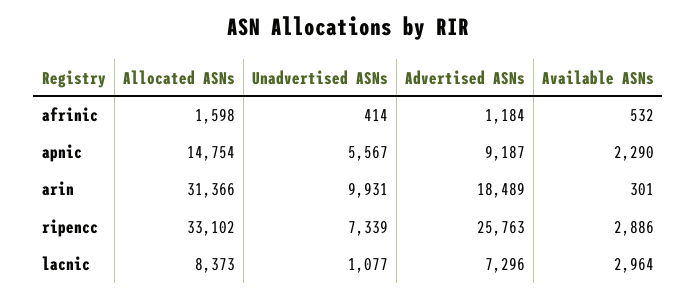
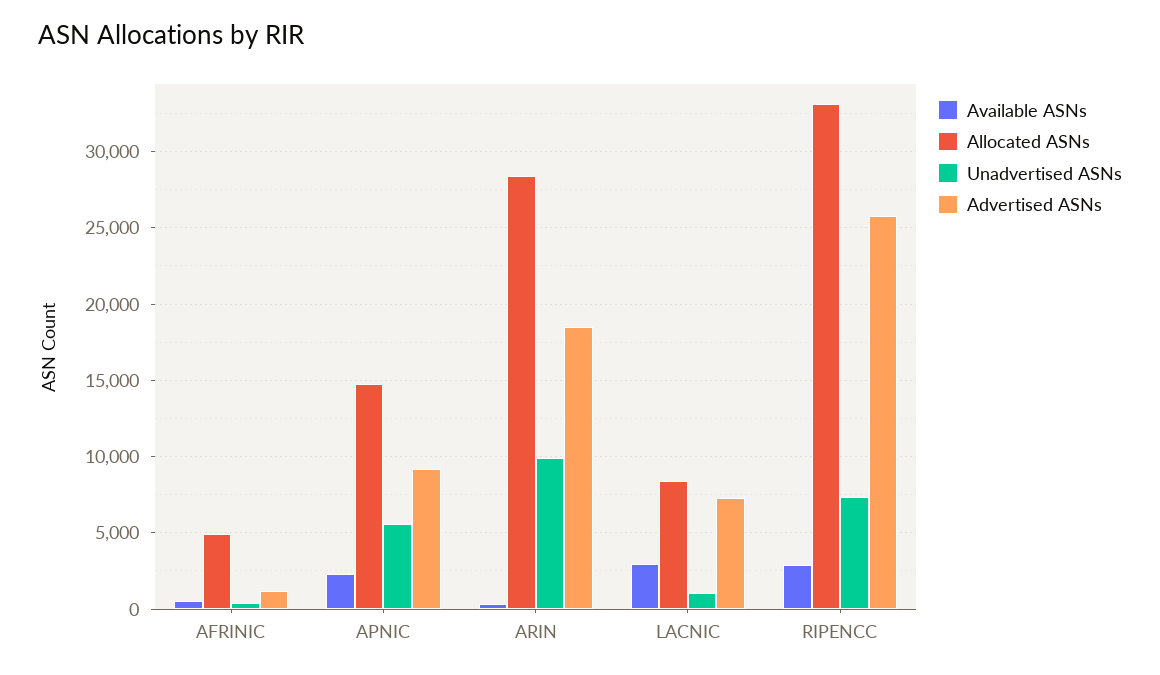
Allocated ASNs, afrinic: 1598 -> 5000
Allocated ASNs, arin: 31366 -> 28500

